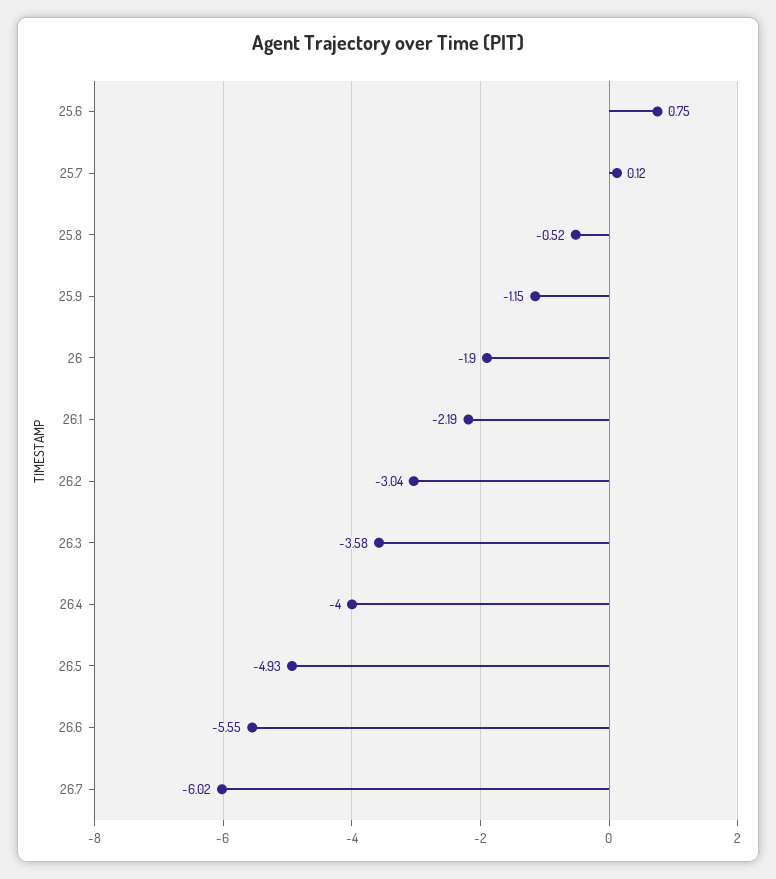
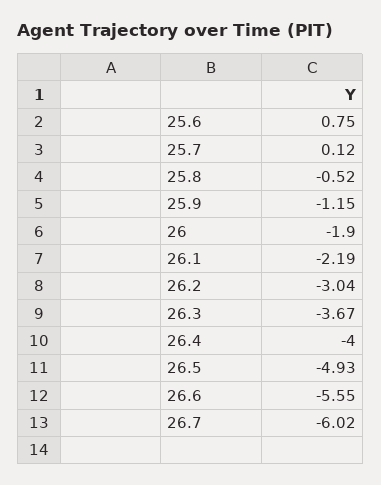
26.3: -3.58 -> -3.67

